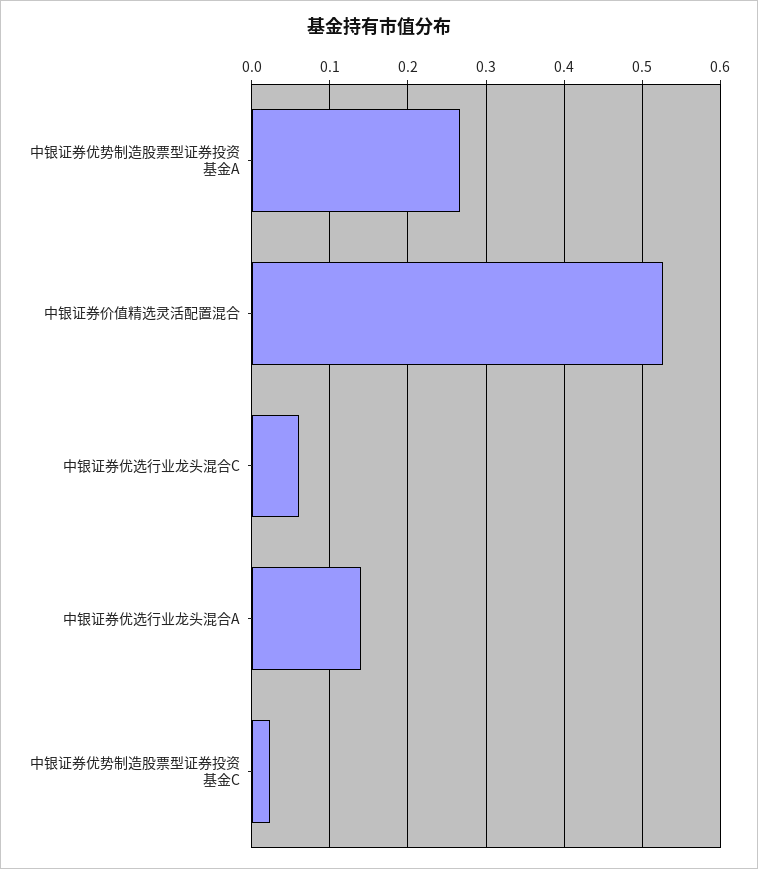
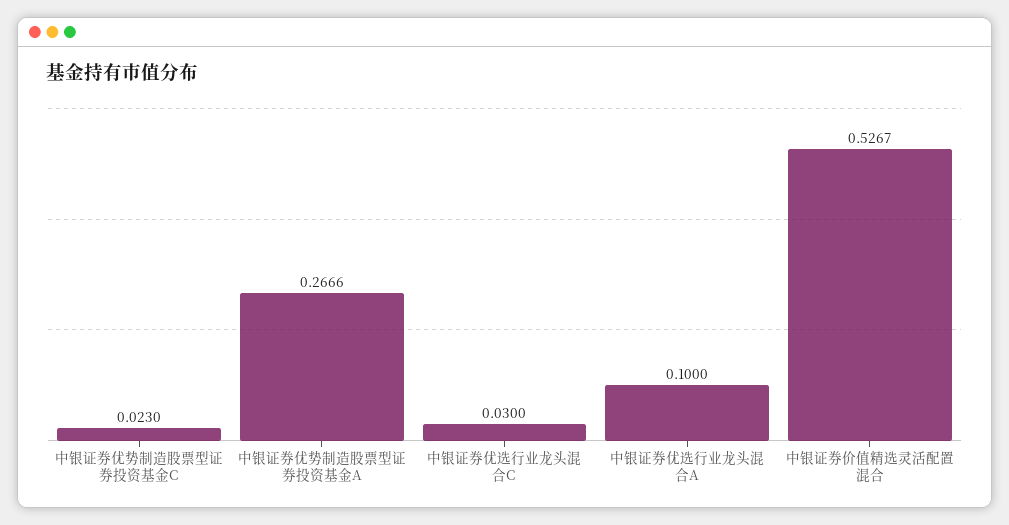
中银证券优选行业龙头混合C: 0.06 -> 0.03
中银证券优选行业龙头混合A: 0.14 -> 0.1

